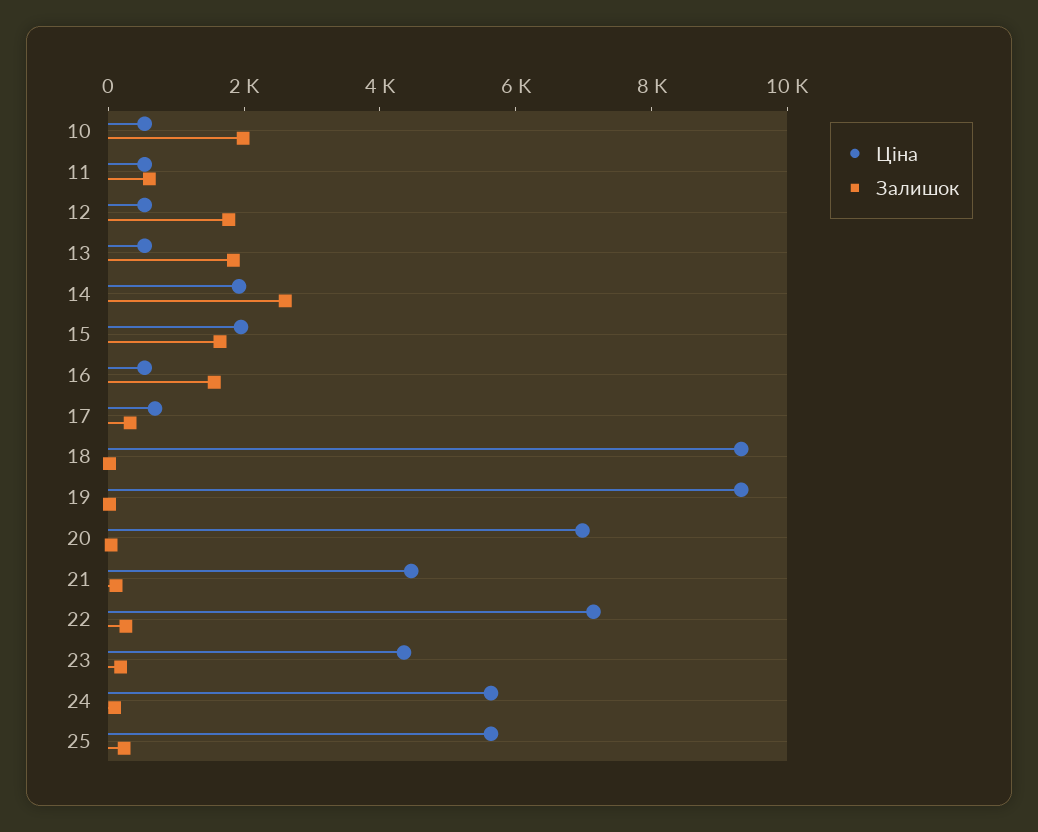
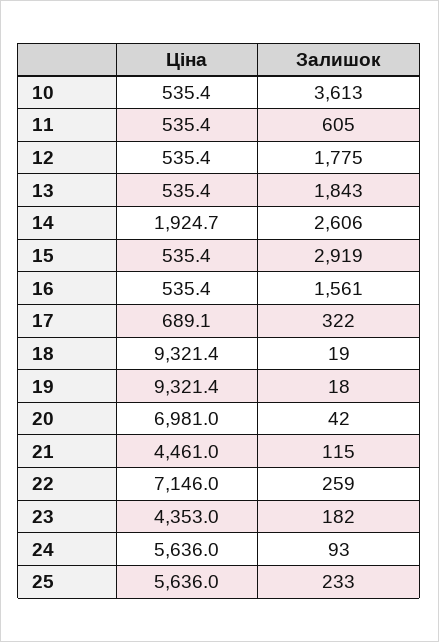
Залишок, 10: 2000 -> 3613
Ціна, 15: 2000 -> 535.4
Залишок, 15: 1500 -> 2919

